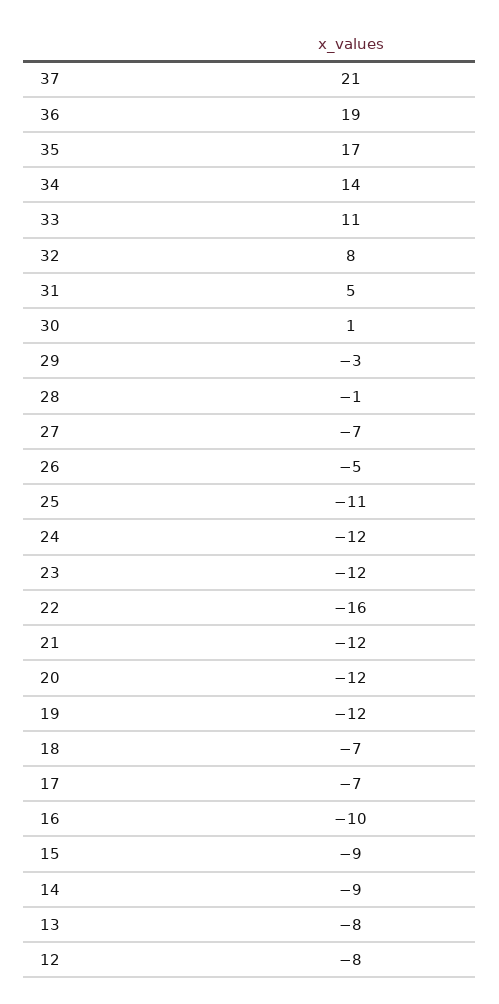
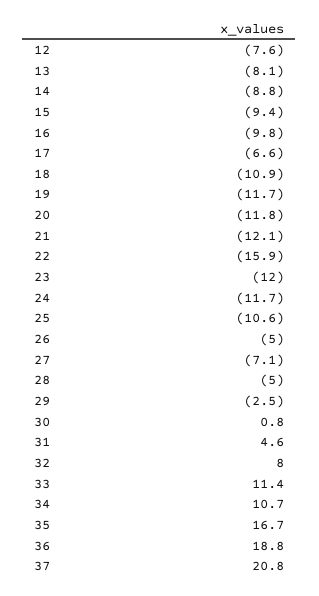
34: 14 -> 10.7
28: -1 -> -5
18: -7 -> -10.9

